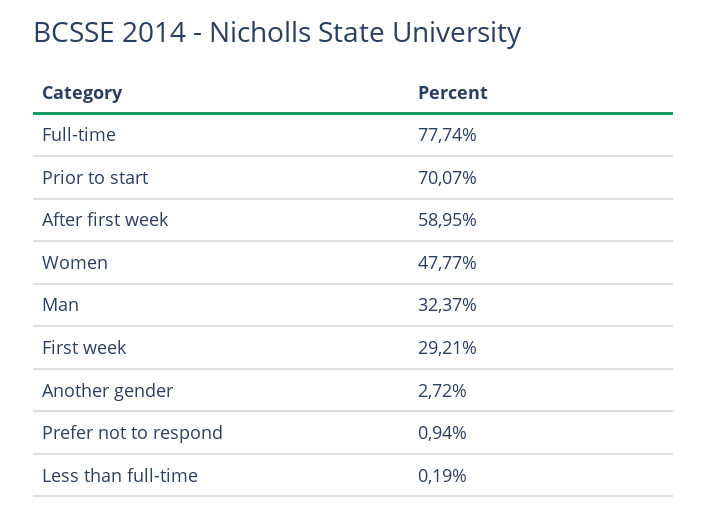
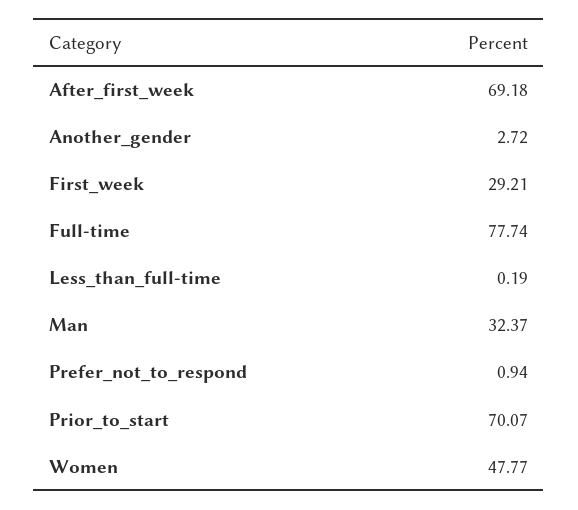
After first week: 58.95 -> 69.18

